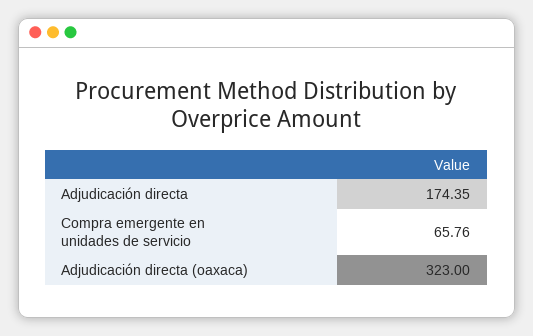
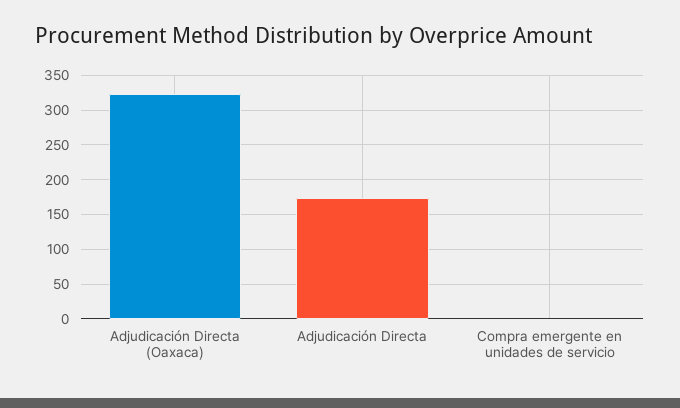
Compra emergente en unidades de servicio: 65.76 -> 0

